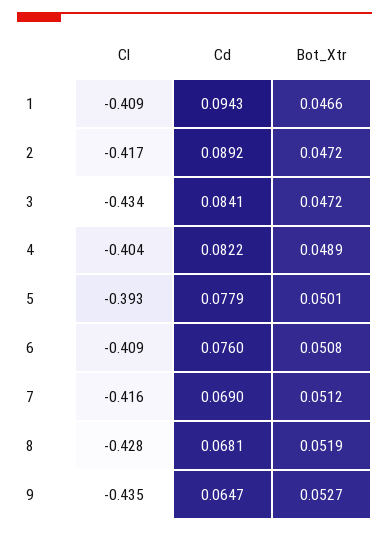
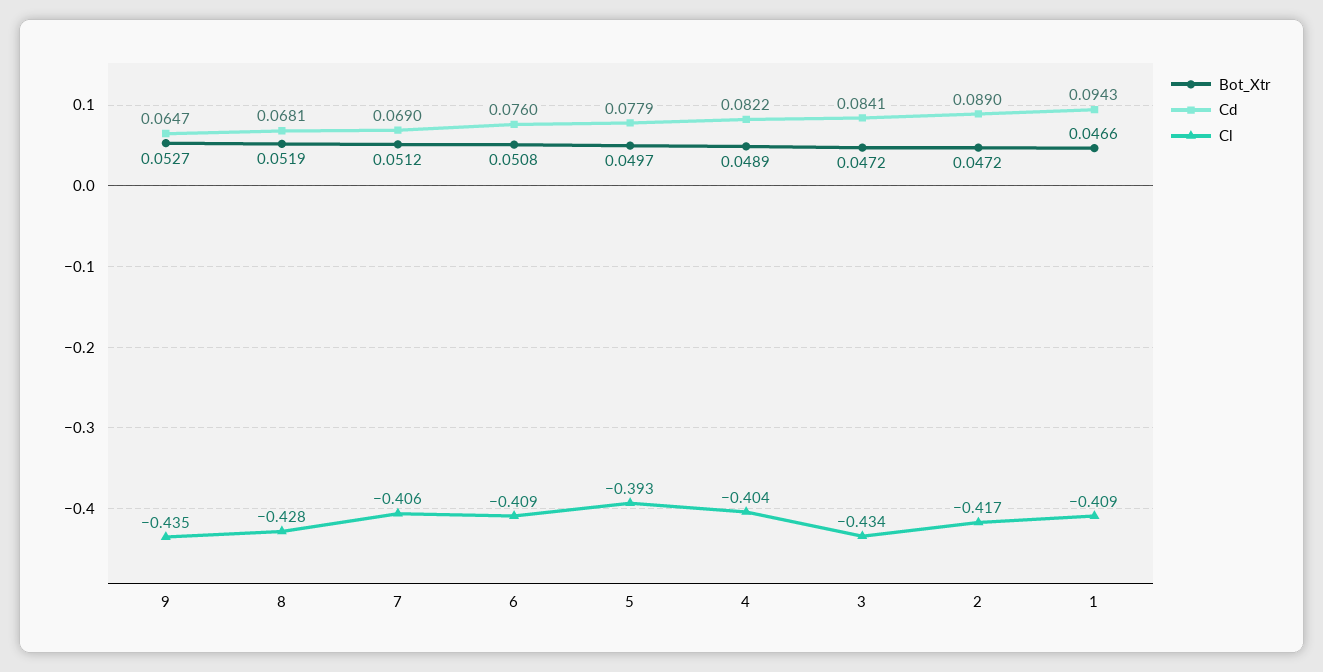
Cd, 2: 0.0892 -> 0.089
Bot_Xtr, 5: 0.0501 -> 0.0497
Cl, 7: -0.416 -> -0.406

